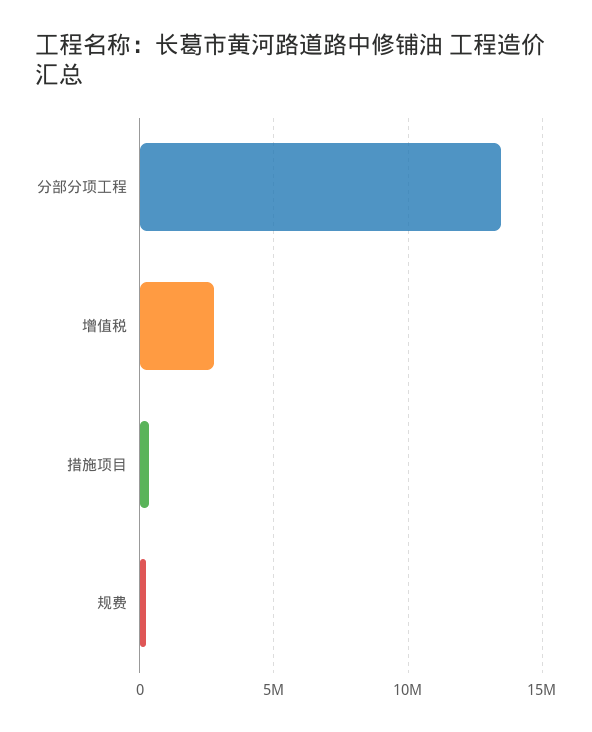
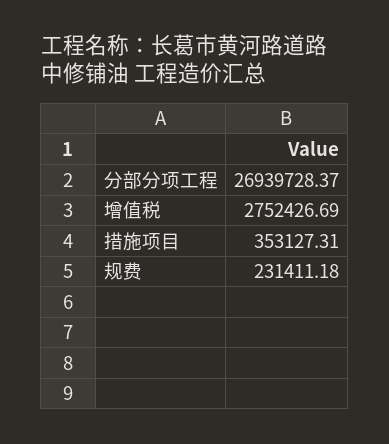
分部分项工程: 13500000 -> 26939728.37

